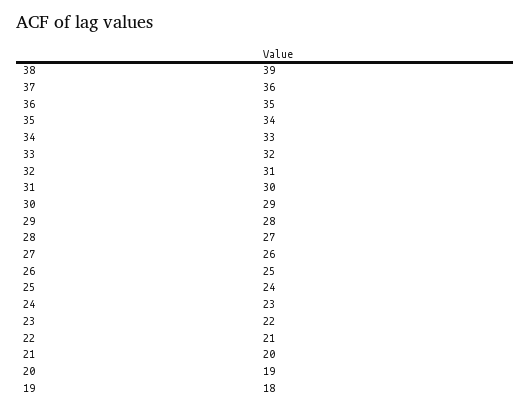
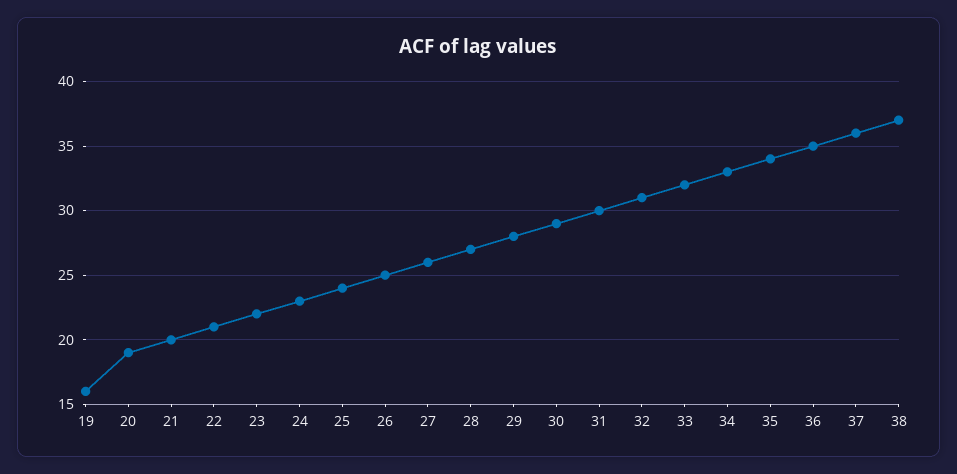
38: 39 -> 37
19: 18 -> 16

